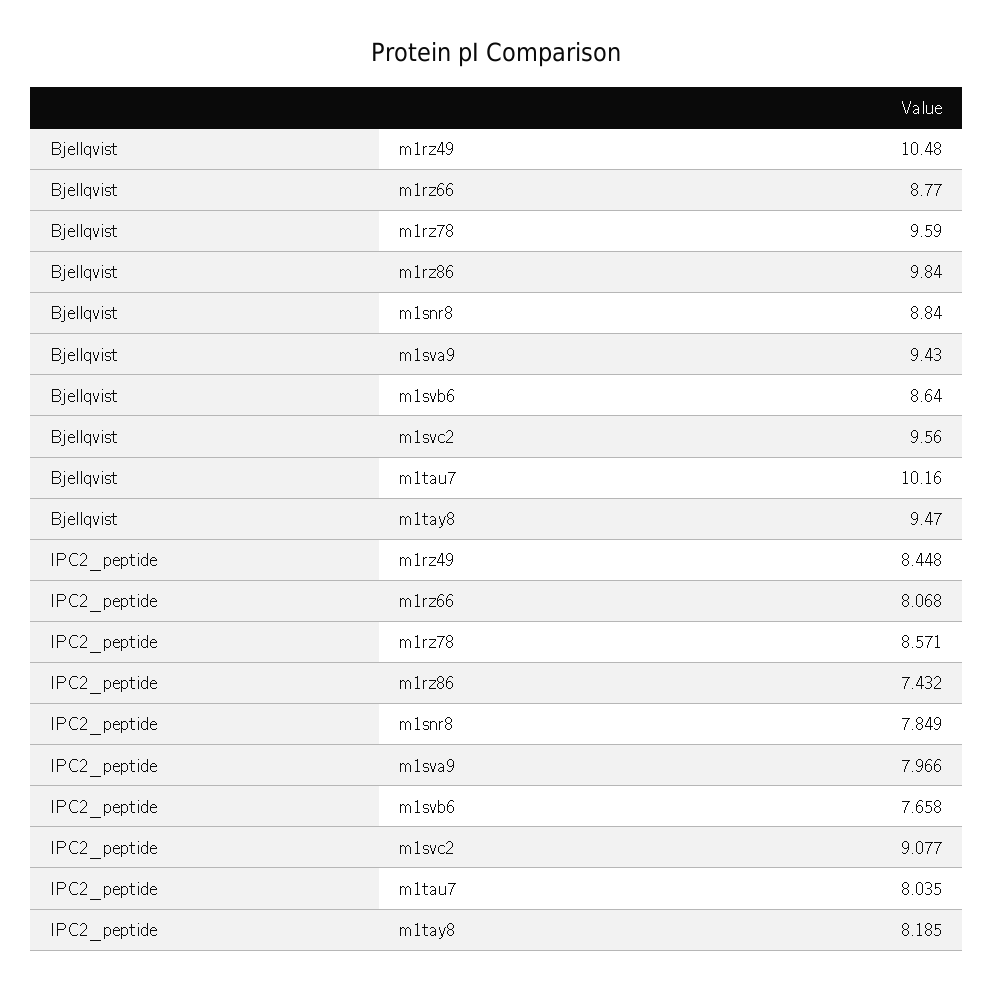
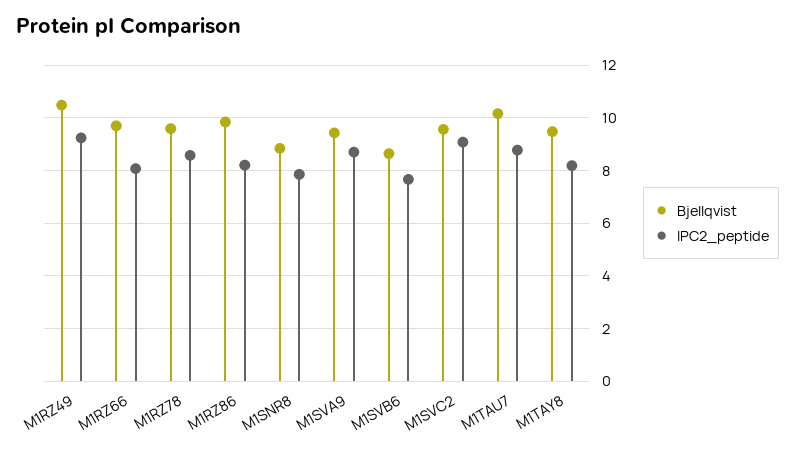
Bjellqvist, m1rz66: 8.77 -> 9.75
IPC2_peptide, m1rz49: 8.448 -> 9.25
IPC2_peptide, m1rz86: 7.432 -> 8.25
IPC2_peptide, m1sva9: 7.966 -> 8.75
IPC2_peptide, m1tau7: 8.035 -> 8.75

